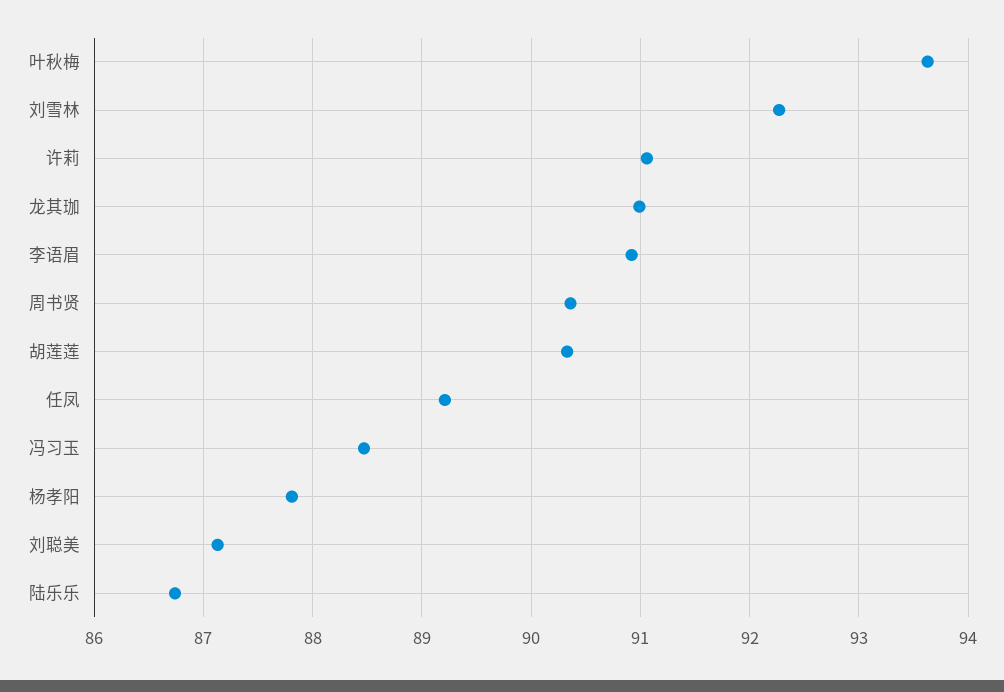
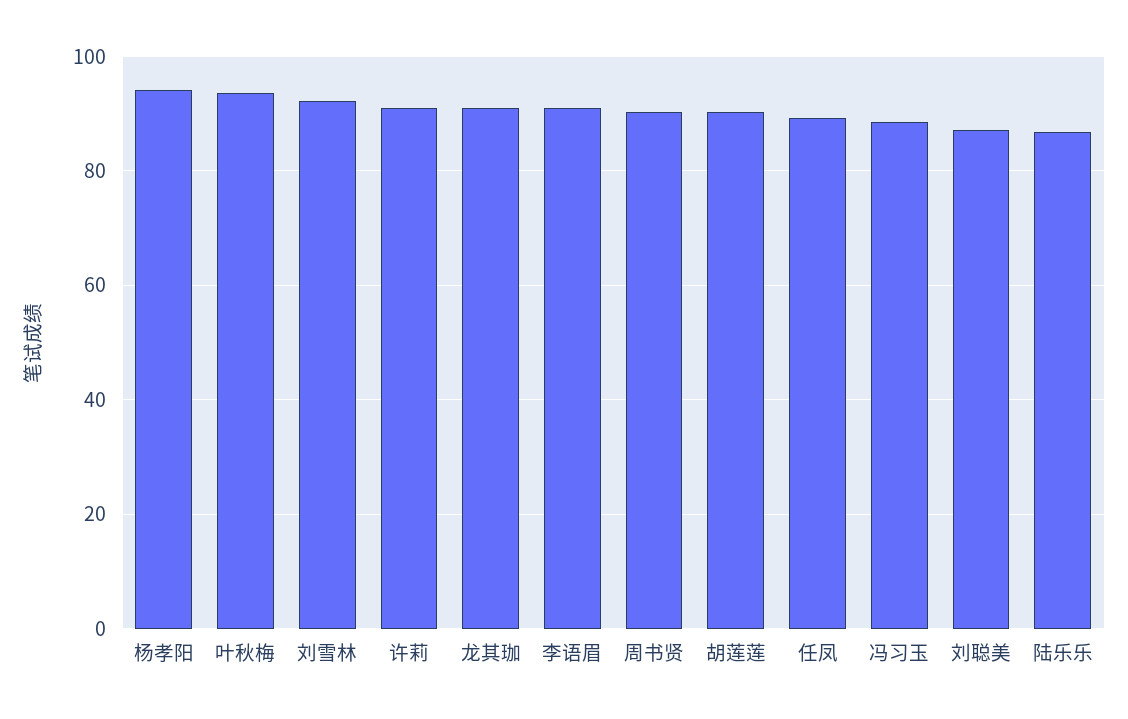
杨孝阳: 87.8 -> 94

